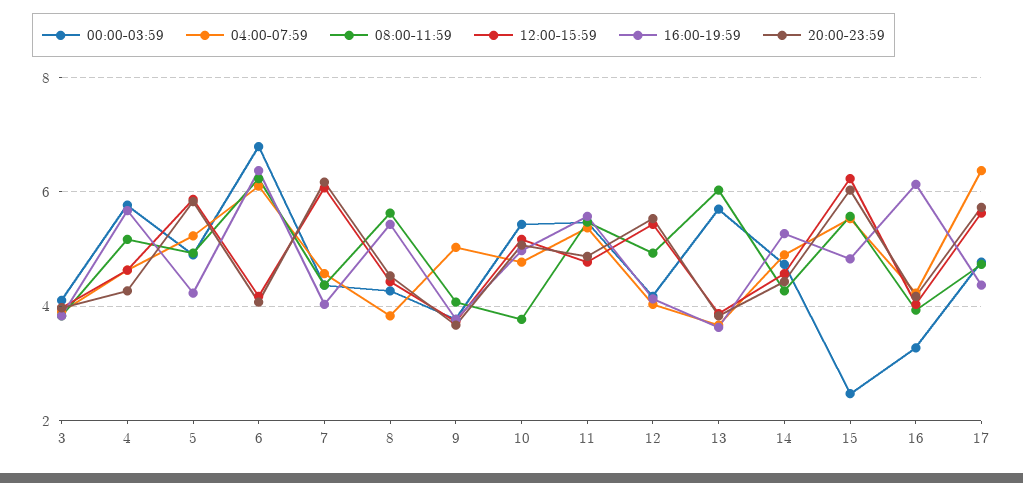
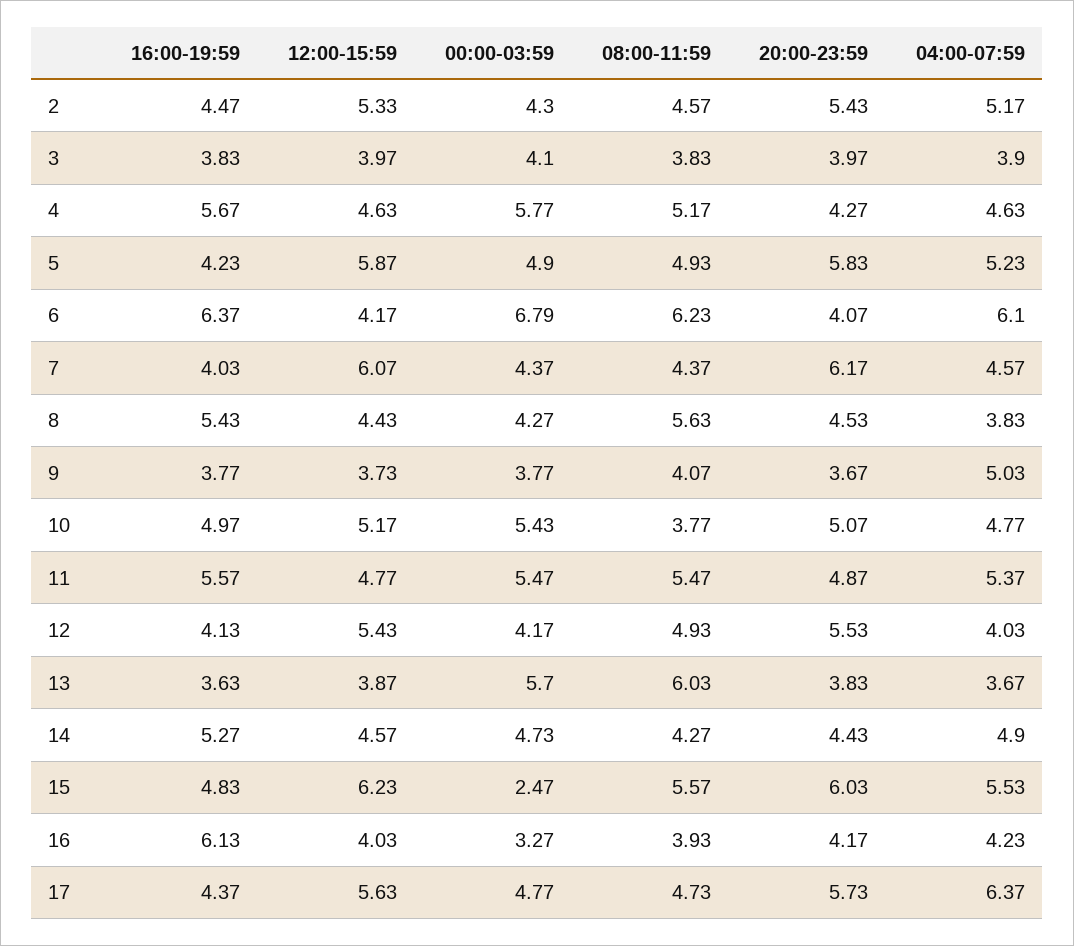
16:00-19:59, 2: none -> 4.47
12:00-15:59, 2: none -> 5.33
00:00-03:59, 2: none -> 4.3
08:00-11:59, 2: none -> 4.57
20:00-23:59, 2: none -> 5.43
04:00-07:59, 2: none -> 5.17

